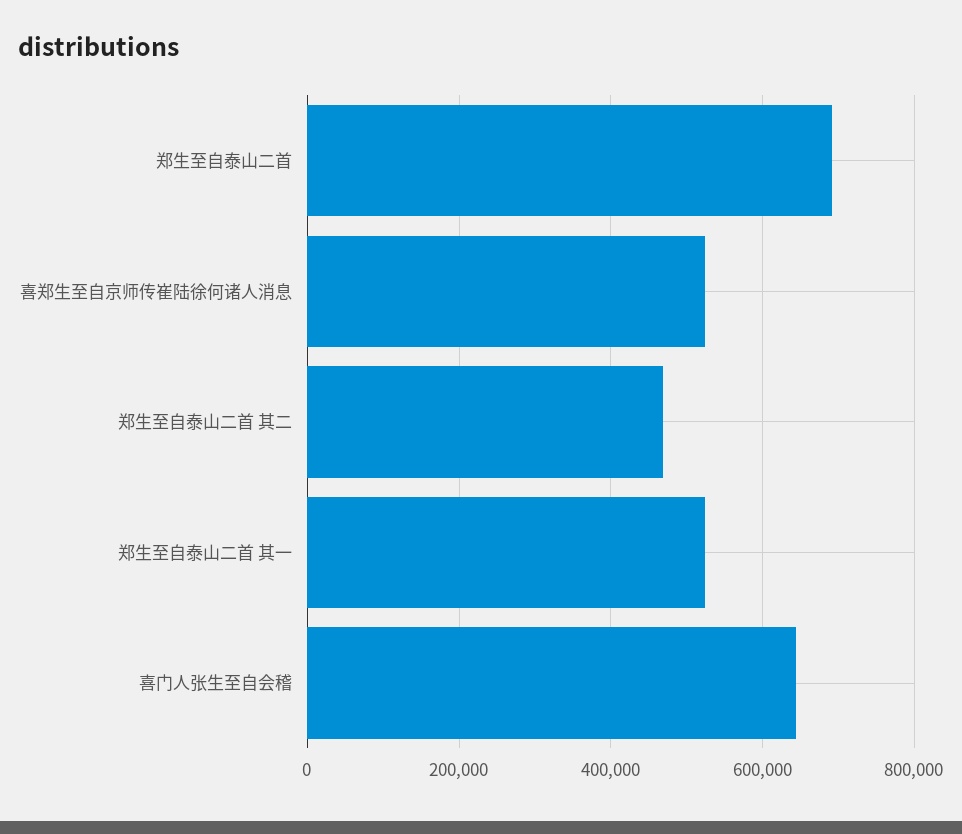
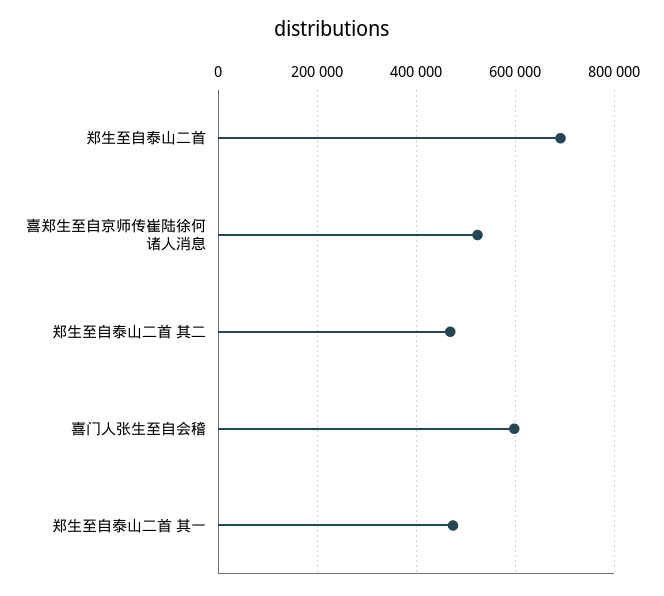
郑生至自泰山二首 其一: 520000 -> 480000
喜门人张生至自会稽: 640000 -> 600000

